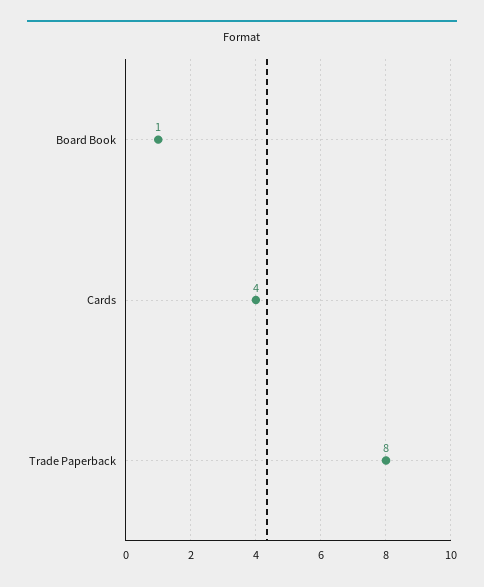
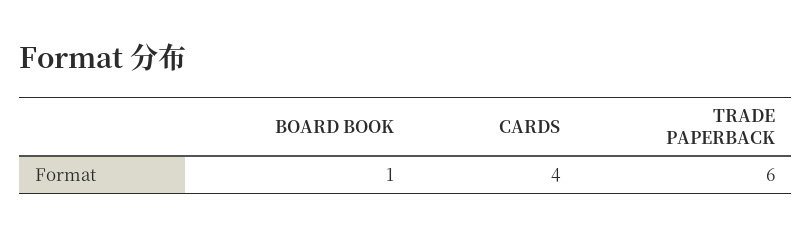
Trade Paperback: 8 -> 6

